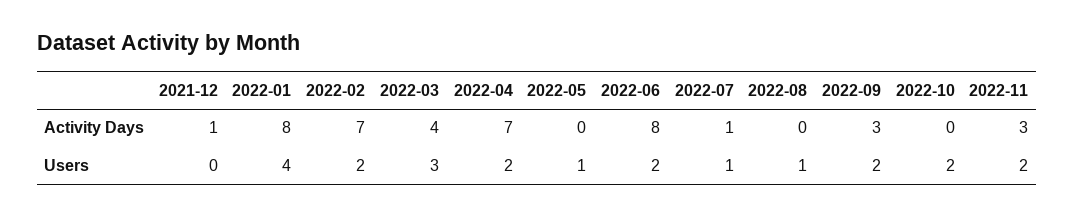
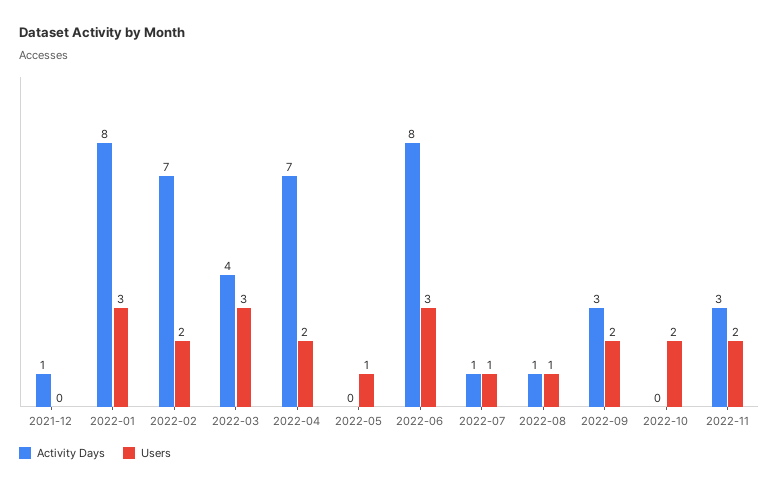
Activity Days, 2022-08: 0 -> 1
Users, 2022-01: 4 -> 3
Users, 2022-06: 2 -> 3

